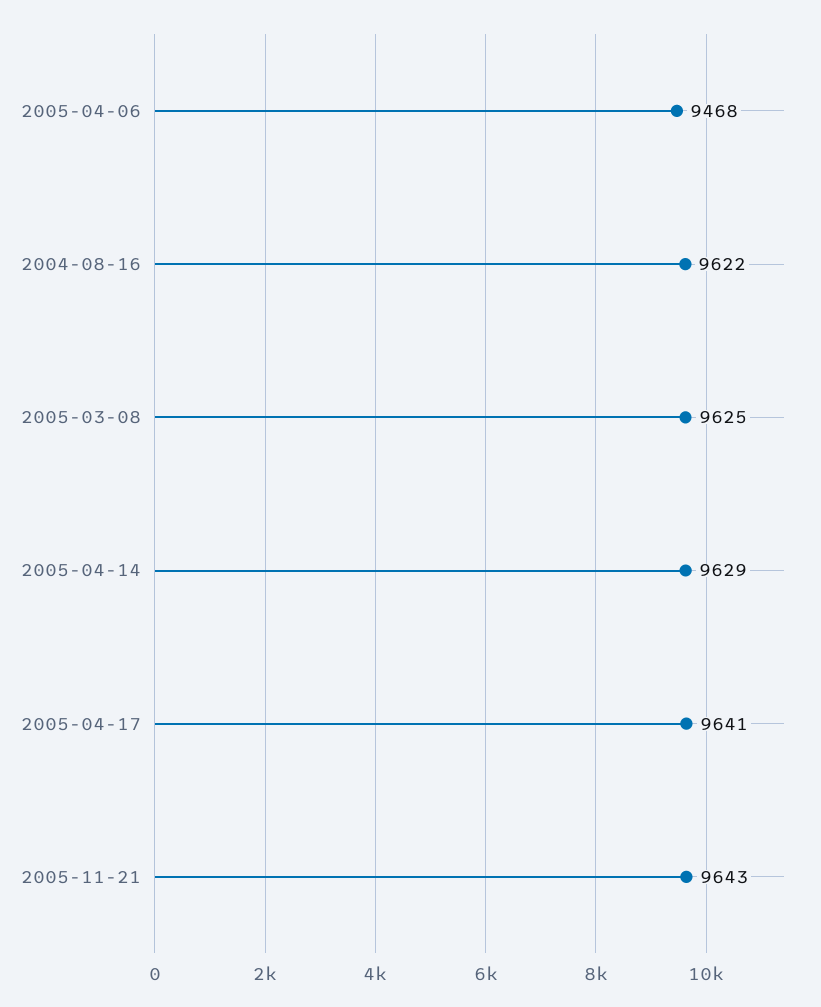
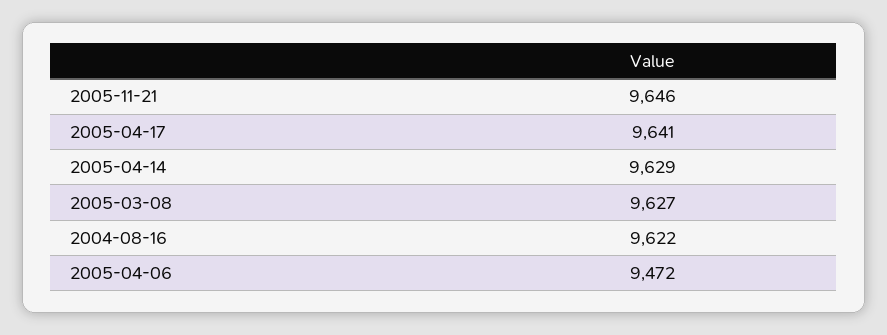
2005-04-06: 9468 -> 9472
2005-03-08: 9625 -> 9627
2005-11-21: 9643 -> 9646

